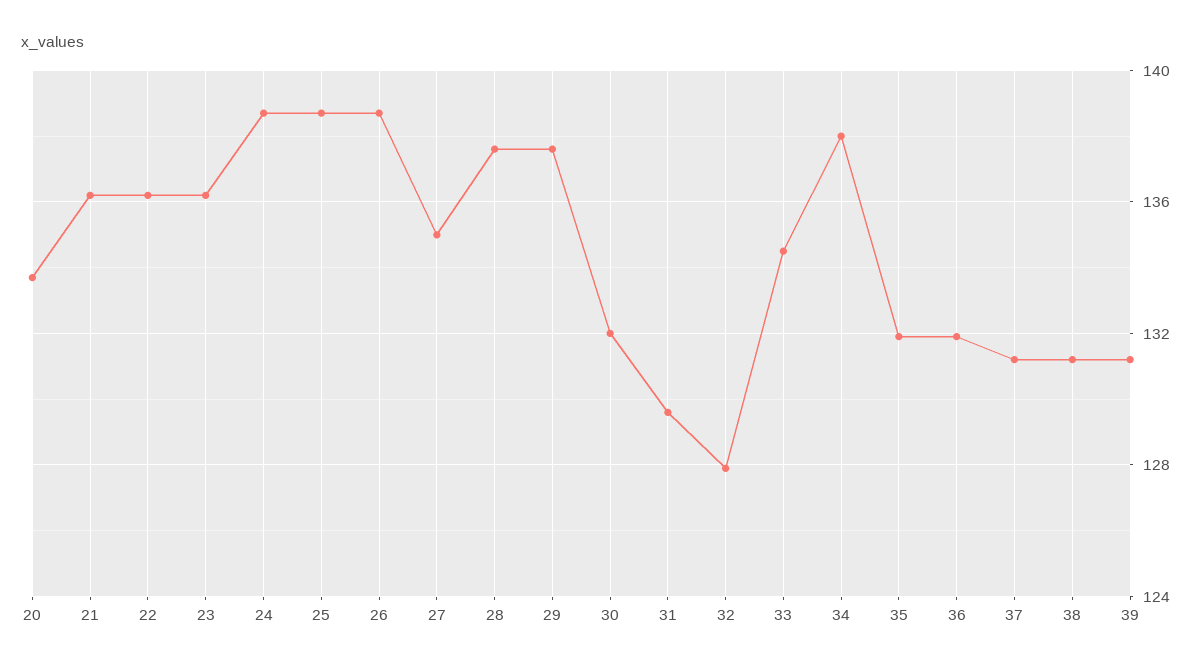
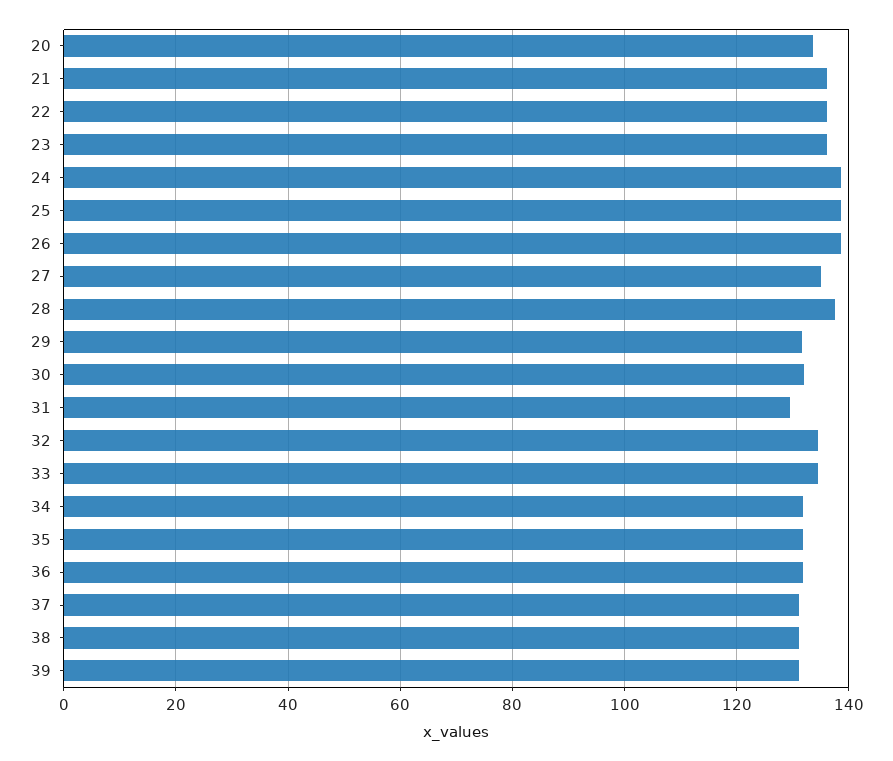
29: 137.5 -> 132
32: 128 -> 134
34: 138 -> 132

